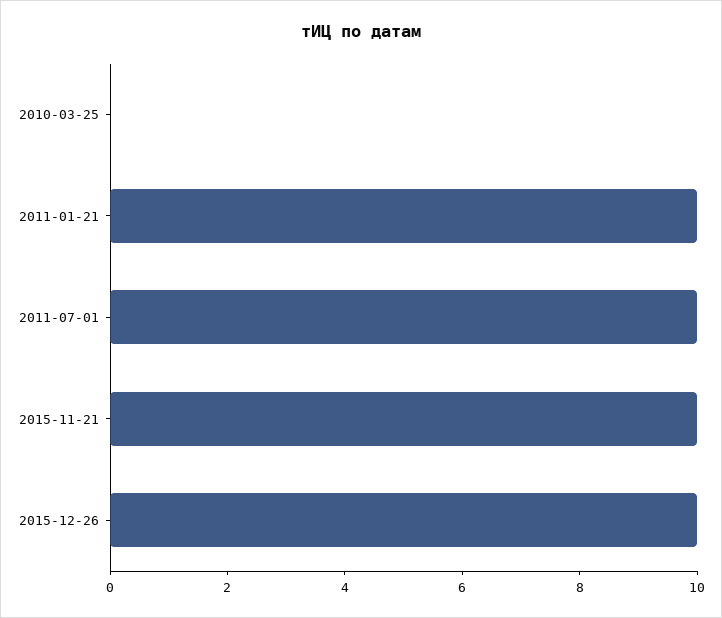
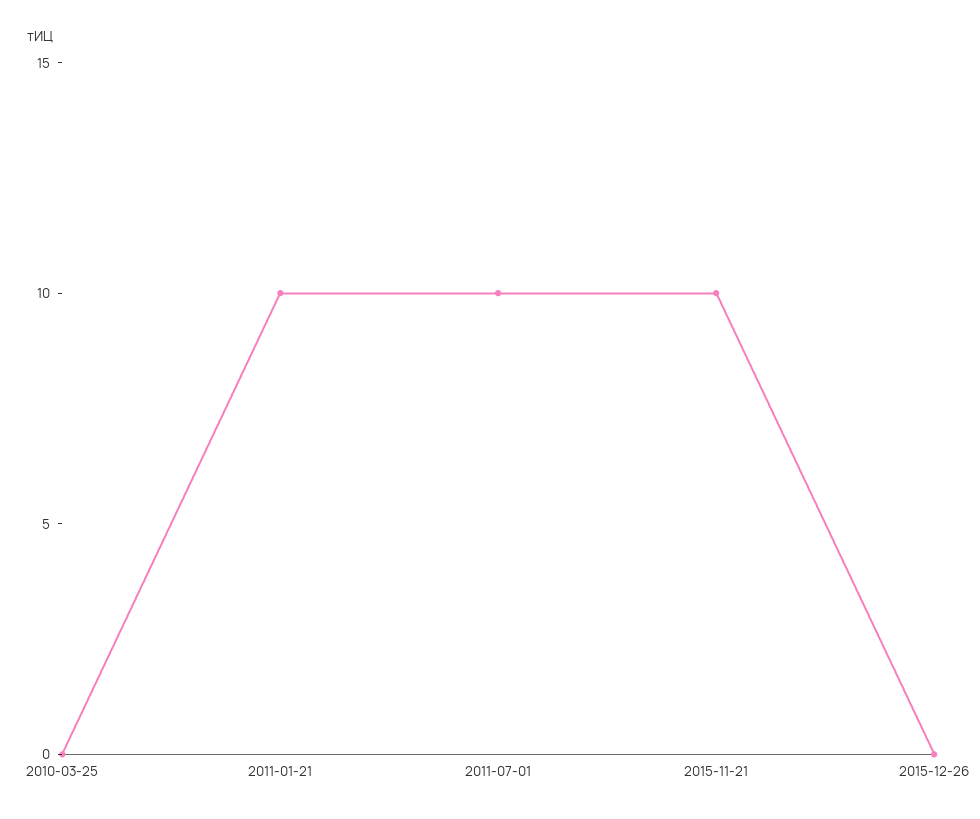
2015-12-26: 10 -> 0

